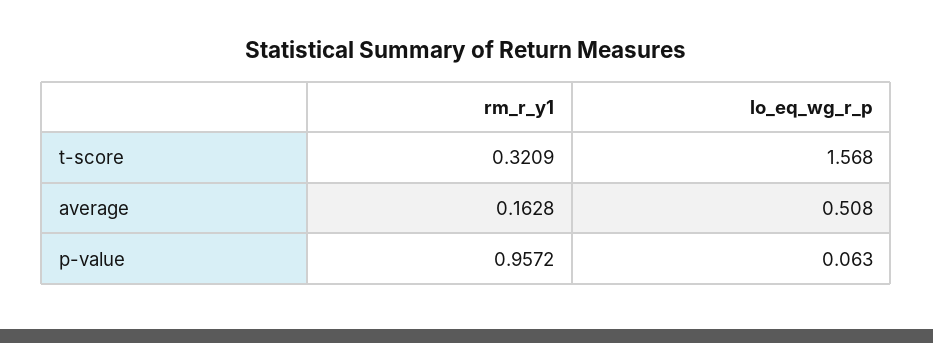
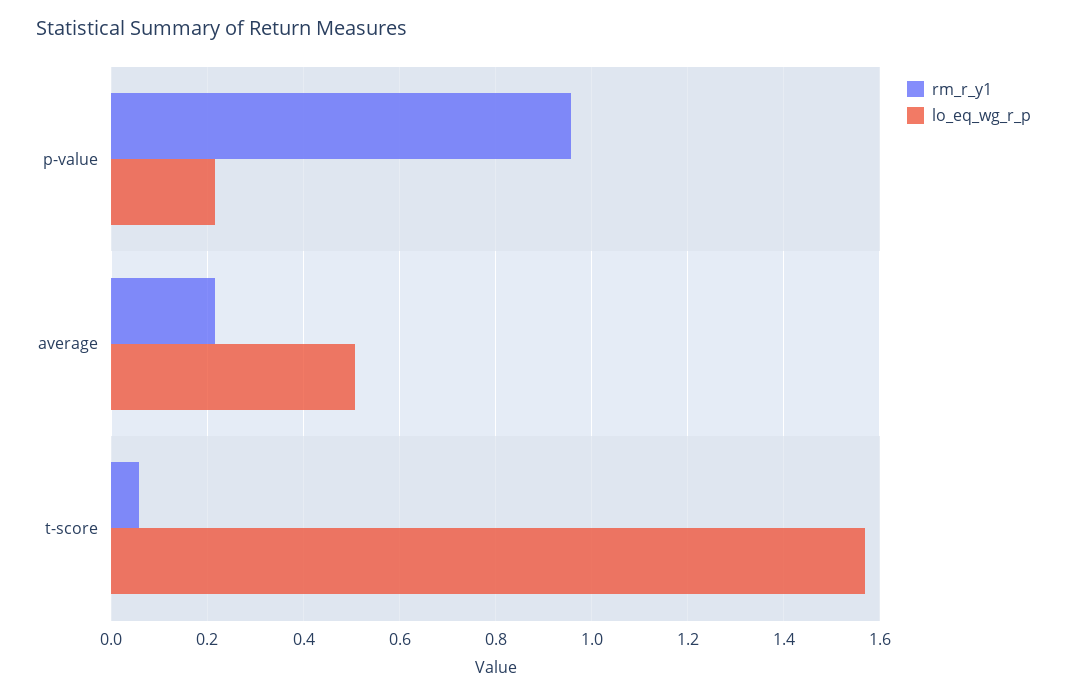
rm_r_y1, t-score: 0.3209 -> 0.06
rm_r_y1, average: 0.1628 -> 0.22
lo_eq_wg_r_p, p-value: 0.063 -> 0.22

